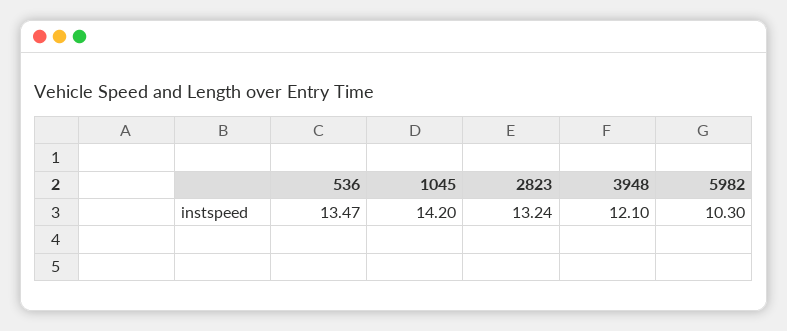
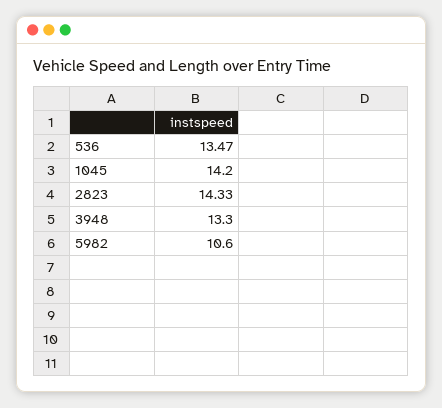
2823: 13.24 -> 14.33
3948: 12.1 -> 13.3
5982: 10.3 -> 10.6

